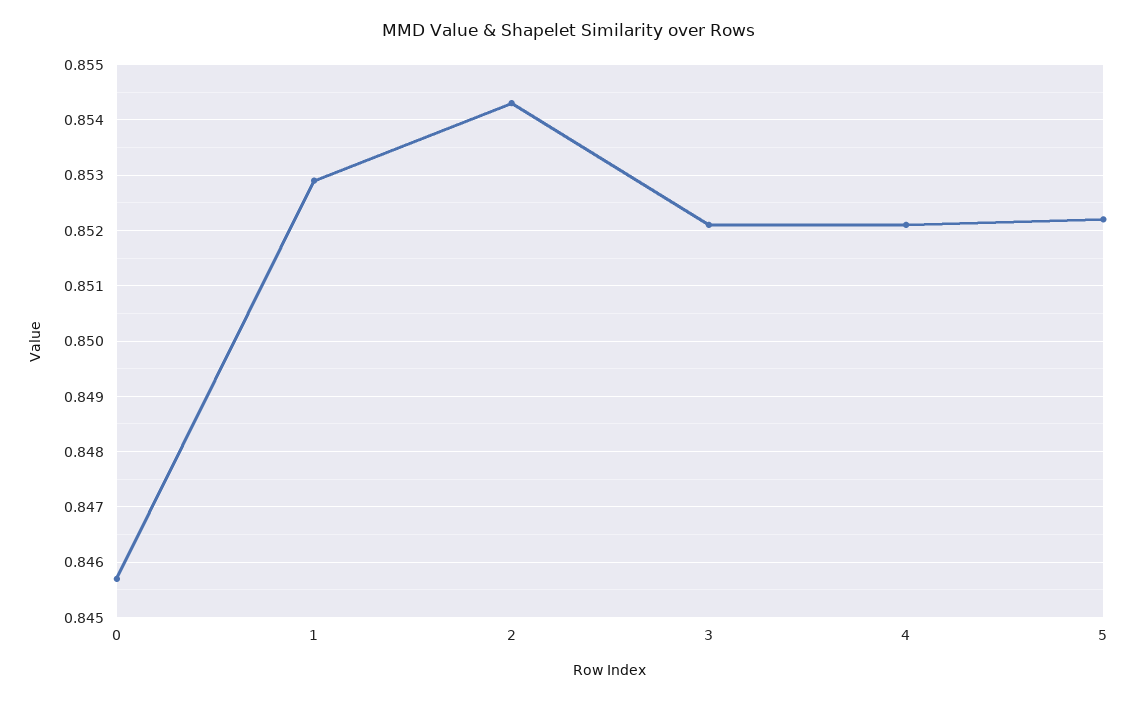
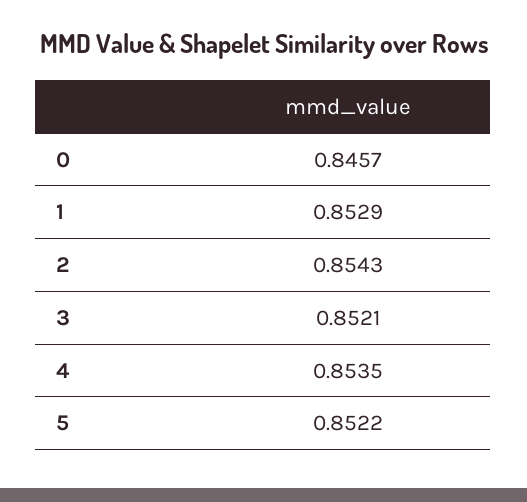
4: 0.852 -> 0.8535

